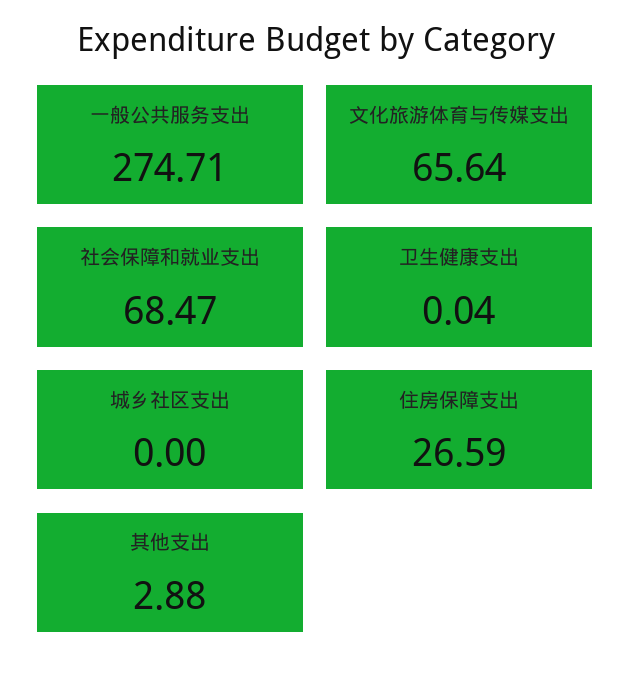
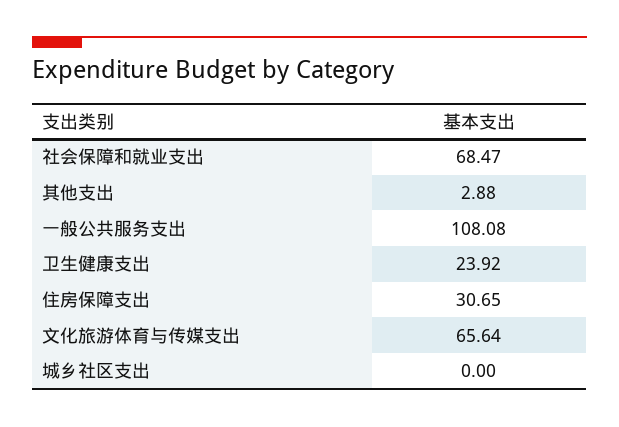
一般公共服务支出: 274.71 -> 108.08
卫生健康支出: 0.04 -> 23.92
住房保障支出: 26.59 -> 30.65

